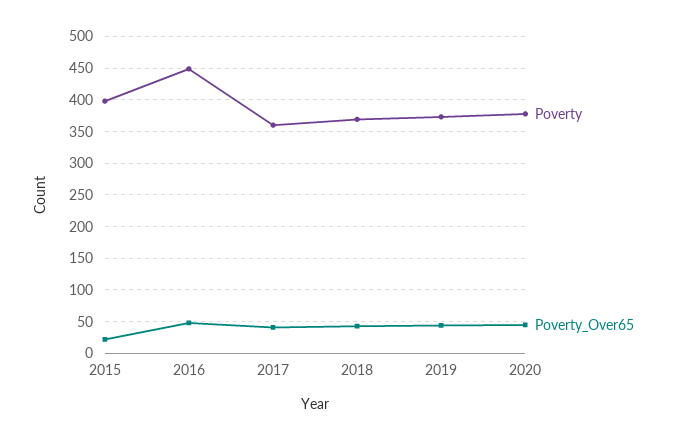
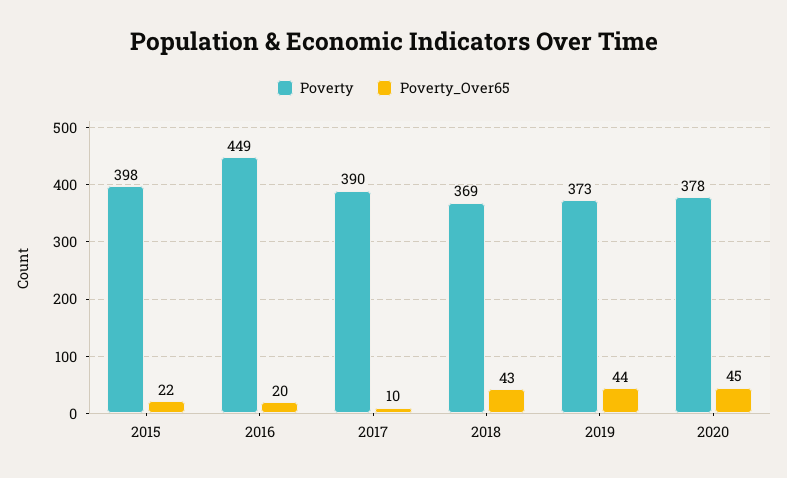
Poverty_Over65, 2016: 50 -> 20
Poverty, 2017: 360 -> 390
Poverty_Over65, 2017: 40 -> 10

